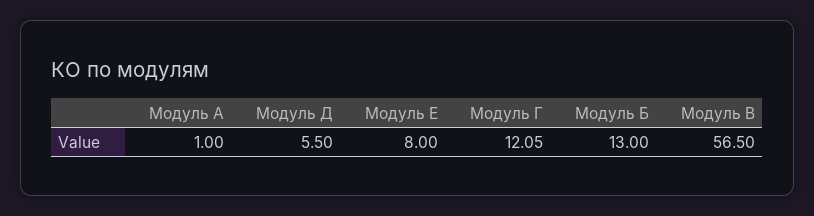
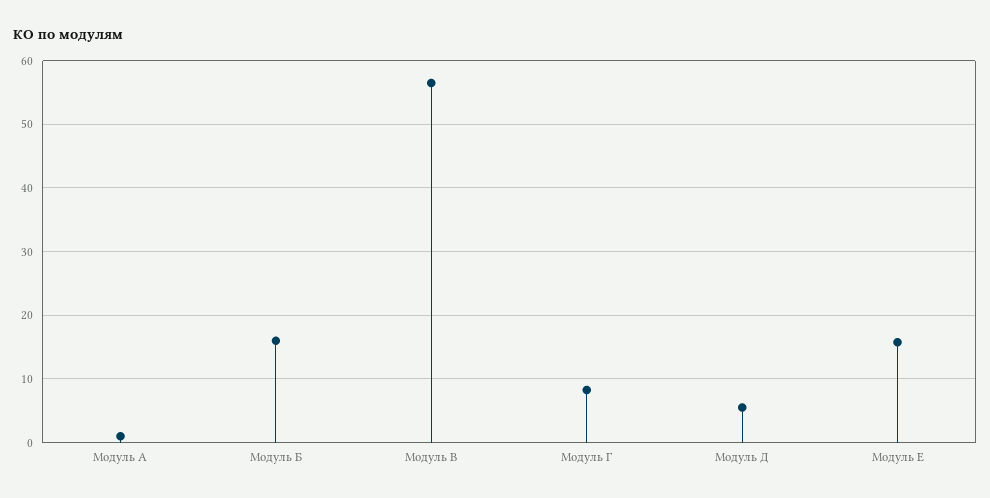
Модуль Е: 8 -> 16
Модуль Г: 12.05 -> 8
Модуль Б: 13 -> 16

